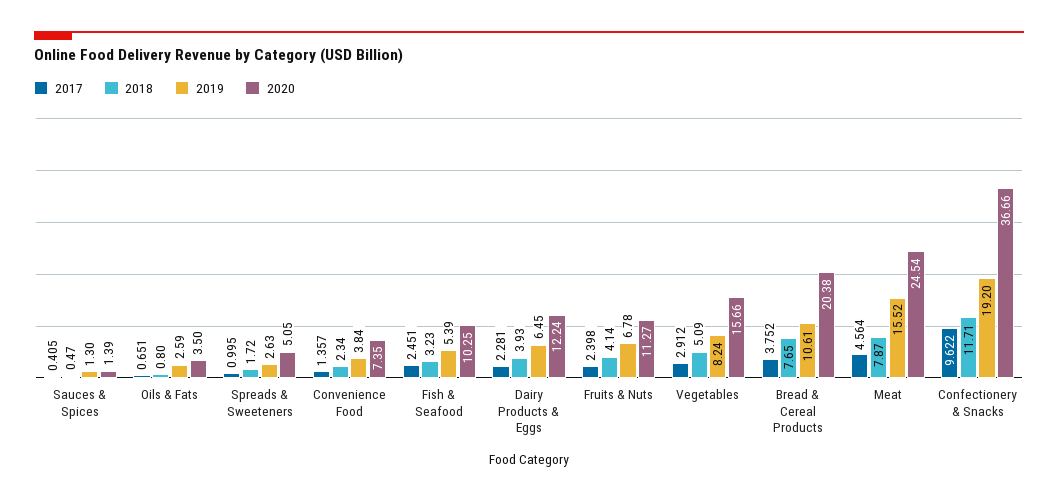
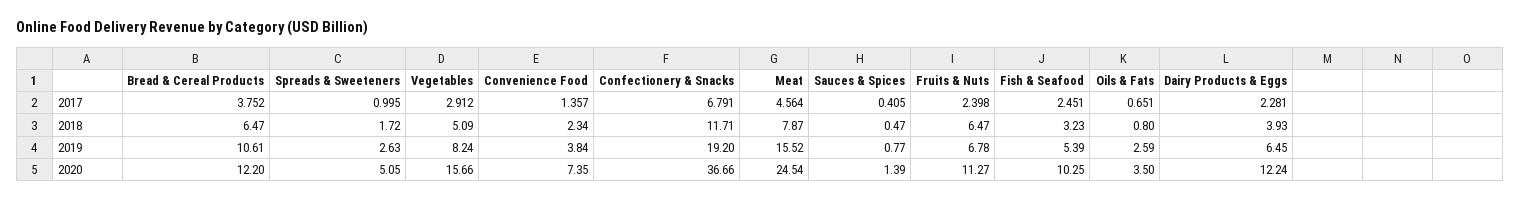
2019, Sauces & Spices: 1.3 -> 0.77
2018, Fruits & Nuts: 4.14 -> 6.47
2018, Bread & Cereal Products: 7.65 -> 6.47
2020, Bread & Cereal Products: 20.38 -> 12.2
2017, Confectionery & Snacks: 9.622 -> 6.791

